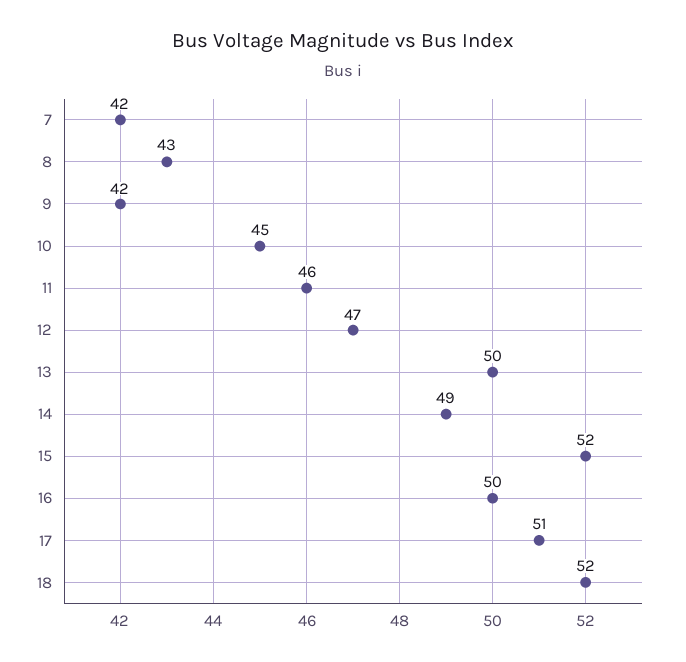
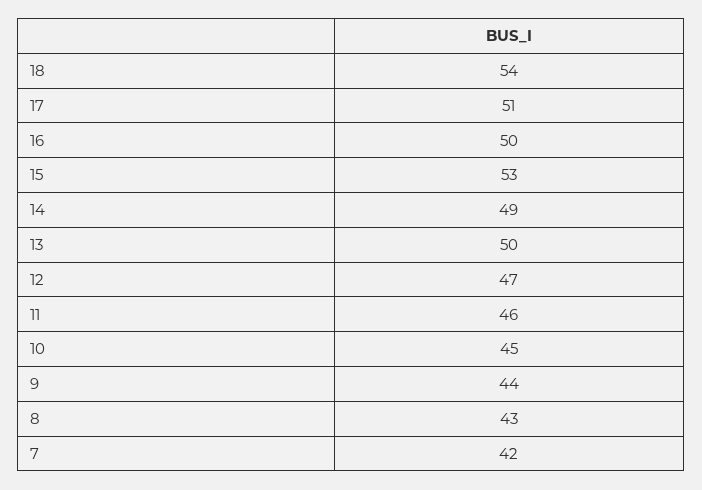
9: 42 -> 44
15: 52 -> 53
18: 52 -> 54

